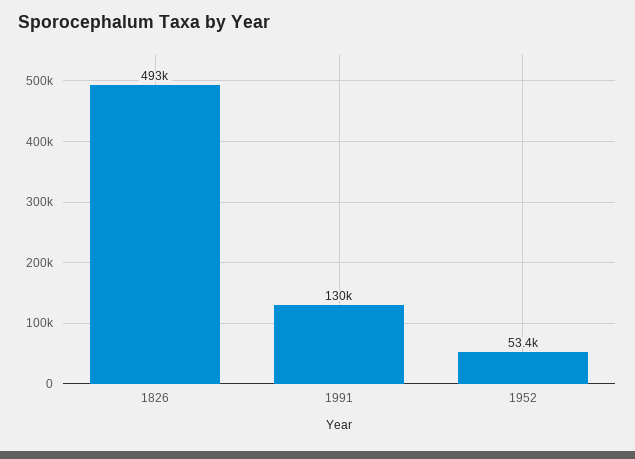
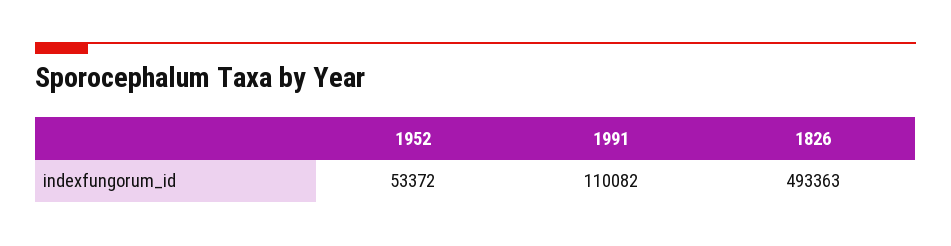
1991: 130000 -> 110082

